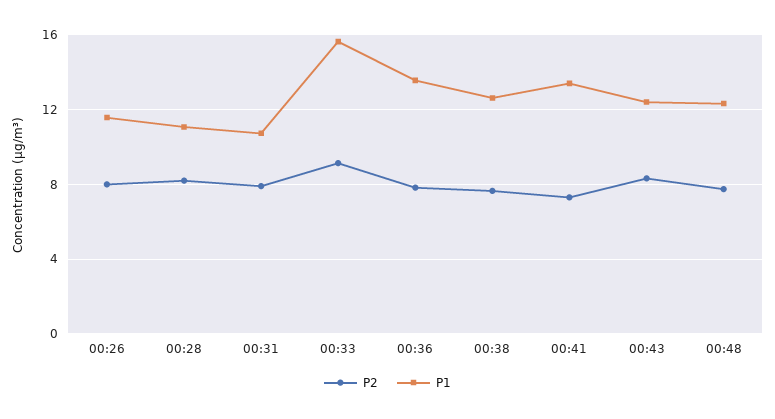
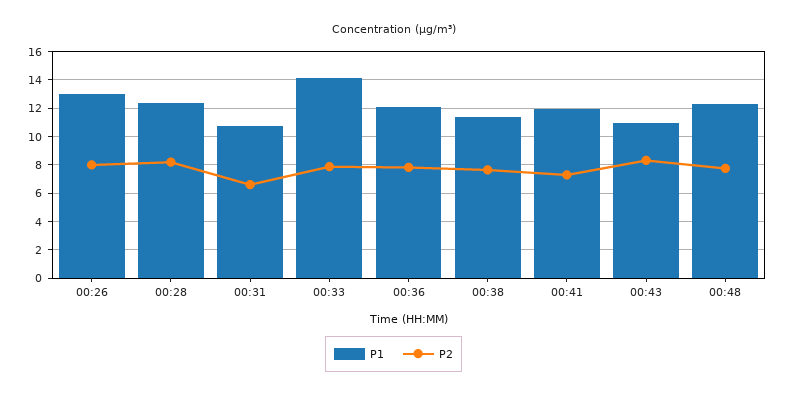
P1, 00:26: 11.5 -> 13
P1, 00:28: 11 -> 12.5
P2, 00:31: 8 -> 6.5
P2, 00:33: 9 -> 8
P1, 00:33: 15.5 -> 14
P1, 00:36: 13.5 -> 12
P1, 00:38: 12.5 -> 11.5
P1, 00:41: 13.5 -> 12
P1, 00:43: 12.5 -> 11

